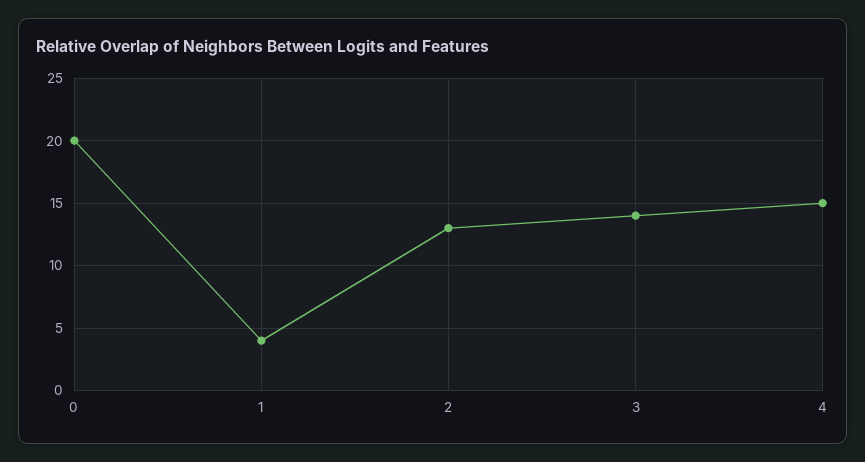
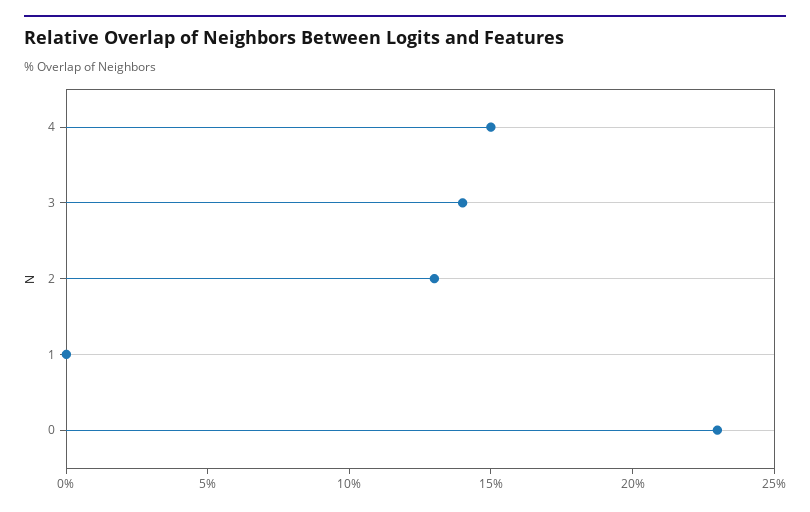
0: 20 -> 23
1: 4 -> 0

